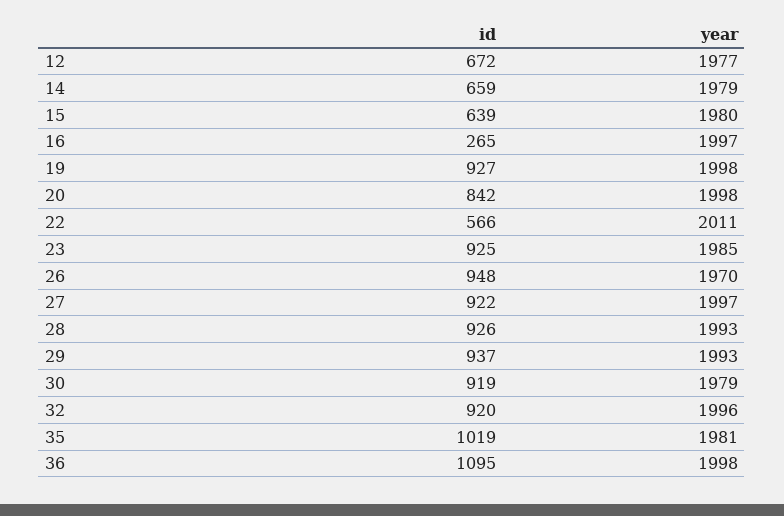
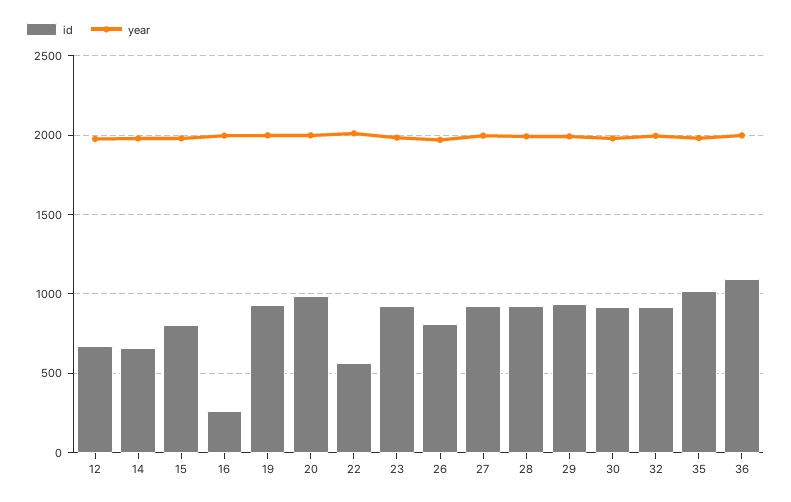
id, 15: 639 -> 800
id, 20: 842 -> 1000
id, 26: 948 -> 800

